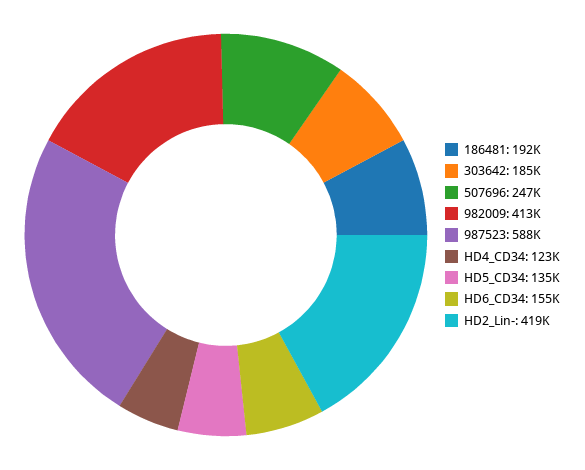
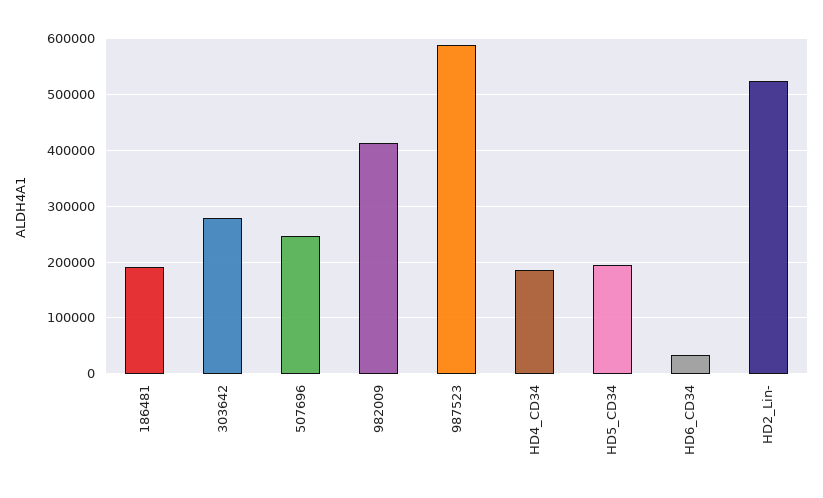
303642: 185000 -> 280000
HD4_CD34: 123000 -> 180000
HD5_CD34: 135000 -> 200000
HD6_CD34: 155000 -> 40000
HD2_Lin-: 419000 -> 520000

